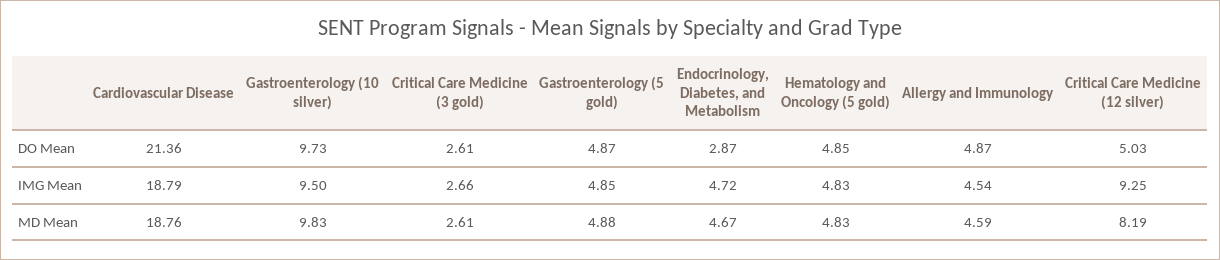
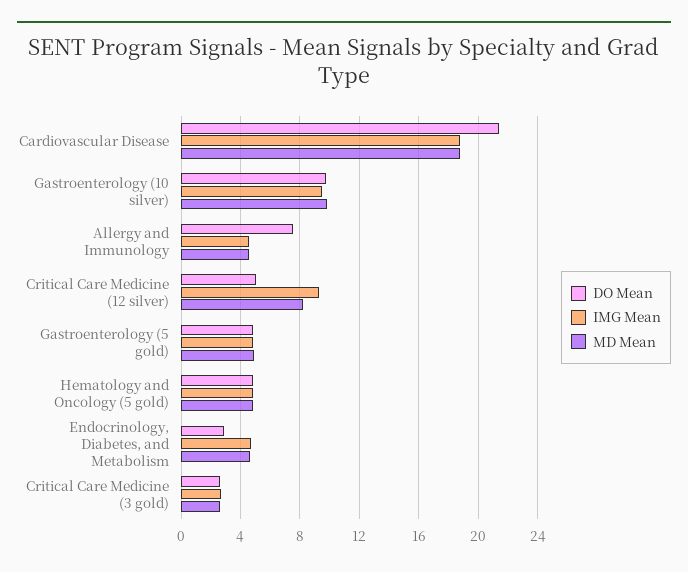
DO Mean, Allergy and Immunology: 4.87 -> 7.5

